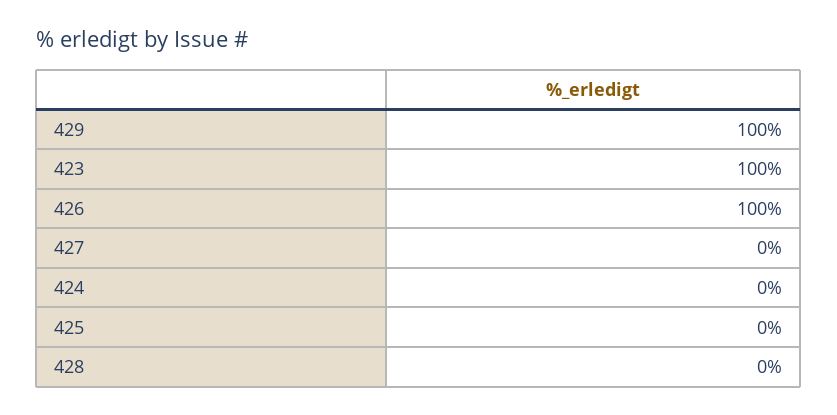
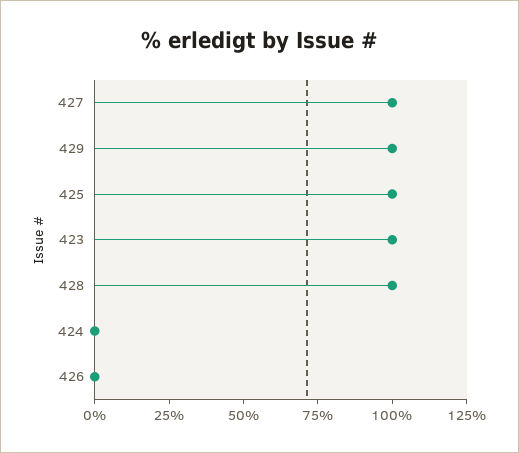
426: 100 -> 0
427: 0 -> 100
425: 0 -> 100
428: 0 -> 100

